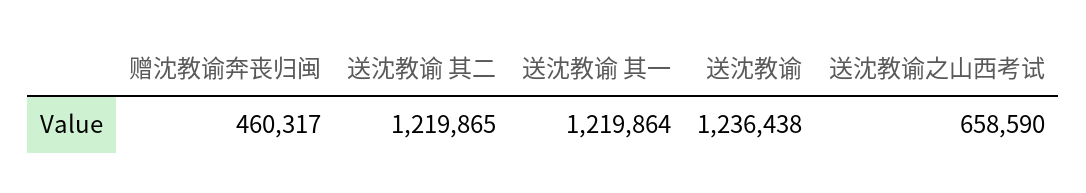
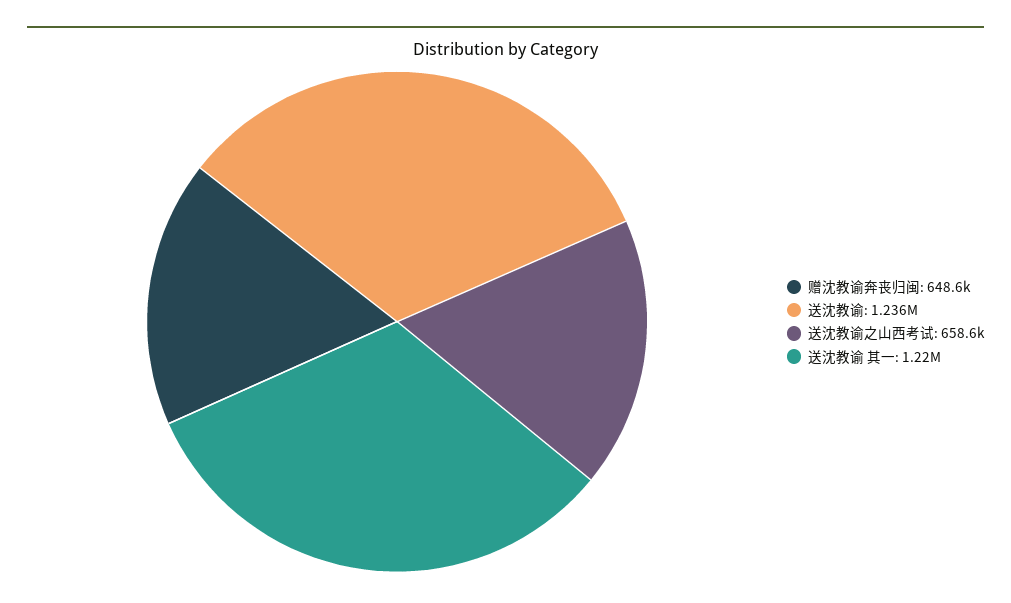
赠沈教谕奔丧归闽: 460317 -> 648600
送沈教谕 其二: 1219865 -> none

